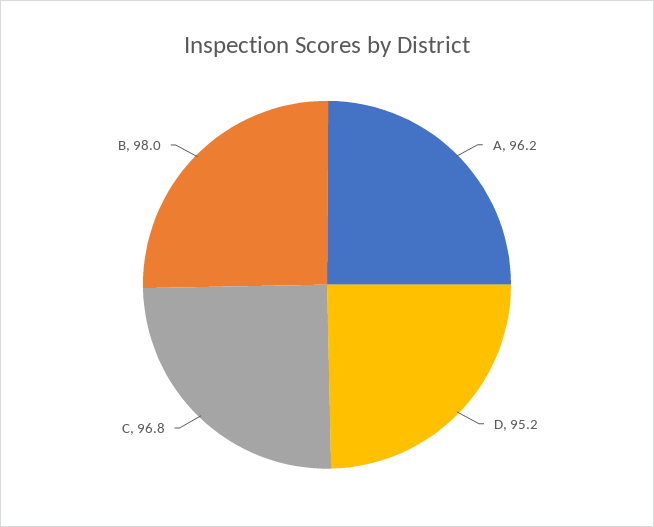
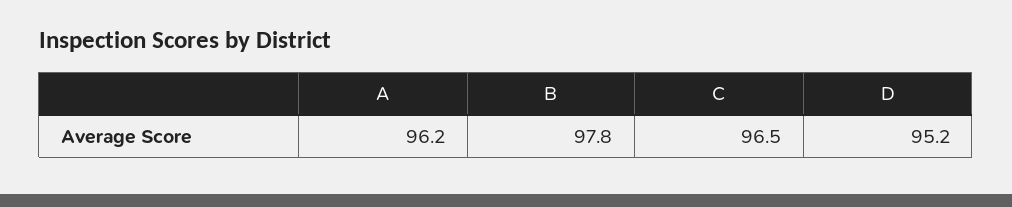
C: 96.8 -> 96.5
B: 98 -> 97.8

